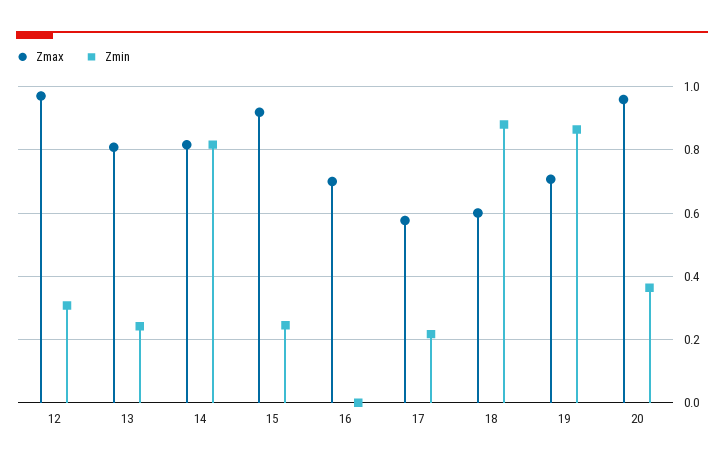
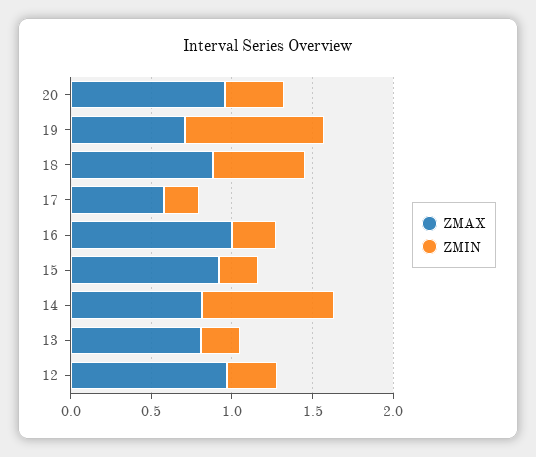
Zmax, 16: 0.7 -> 1
Zmin, 16: 0 -> 0.3
Zmax, 18: 0.6 -> 0.9
Zmin, 18: 0.88 -> 0.6

